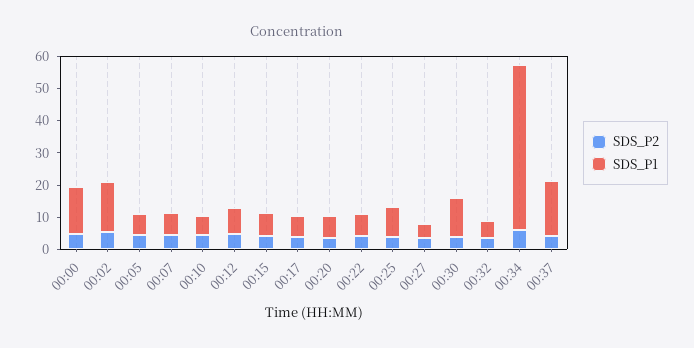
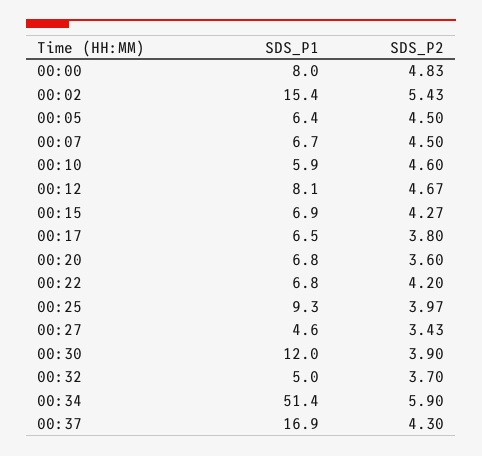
SDS_P1, 00:00: 15 -> 8

